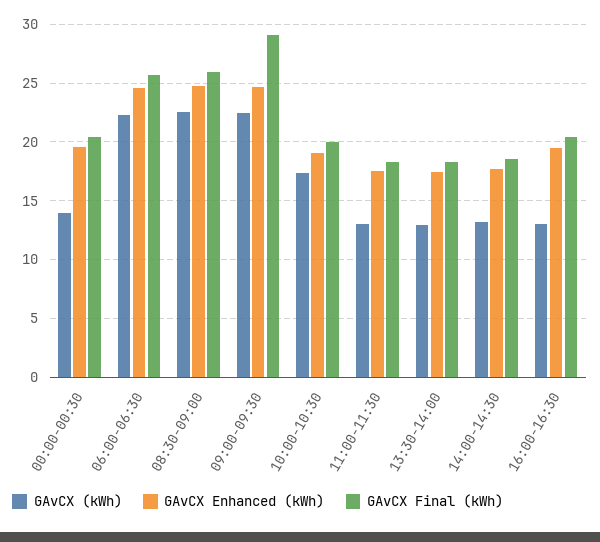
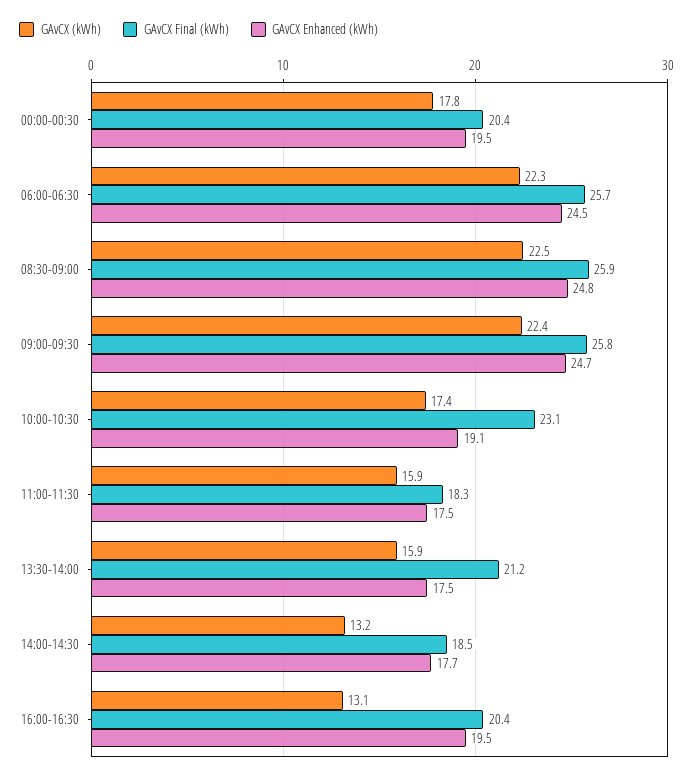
GAvCX (kWh), 00:00-00:30: 14 -> 17.8
GAvCX Final (kWh), 09:00-09:30: 29 -> 25.8
GAvCX Final (kWh), 10:00-10:30: 20 -> 23.1
GAvCX (kWh), 11:00-11:30: 13 -> 15.9
GAvCX (kWh), 13:30-14:00: 13 -> 15.9
GAvCX Final (kWh), 13:30-14:00: 18 -> 21.2

